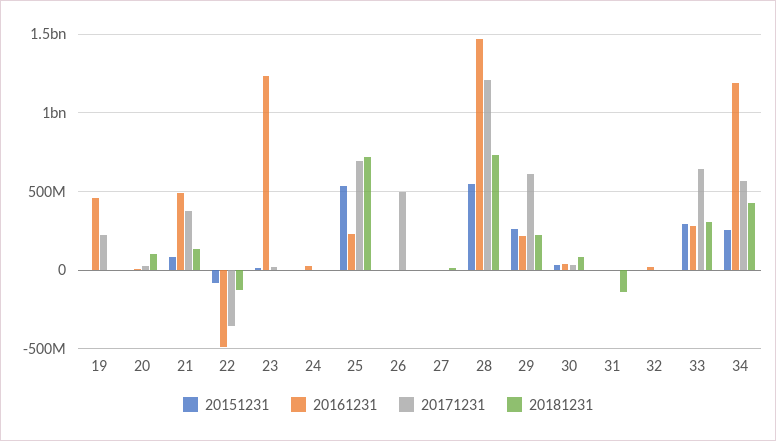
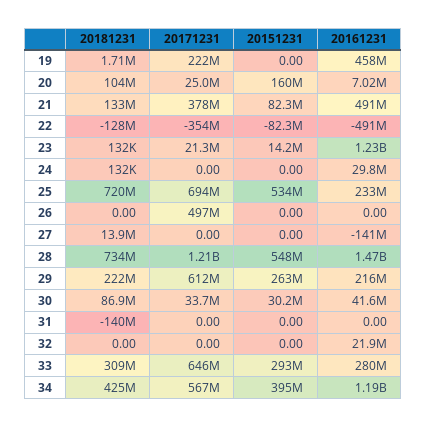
20151231, 20: 0 -> 160000000
20161231, 27: 0 -> -141000000
20151231, 34: 250000000 -> 395000000

